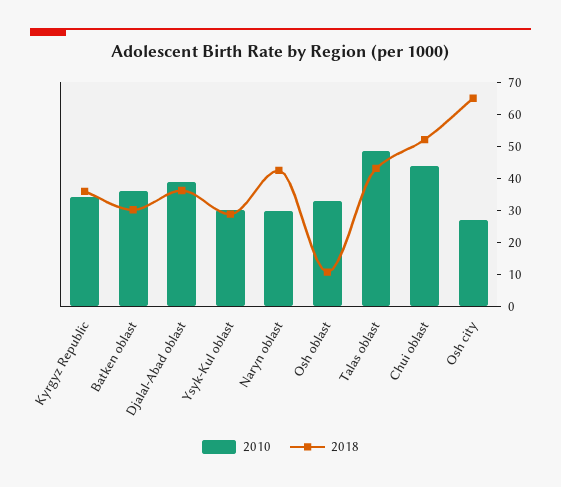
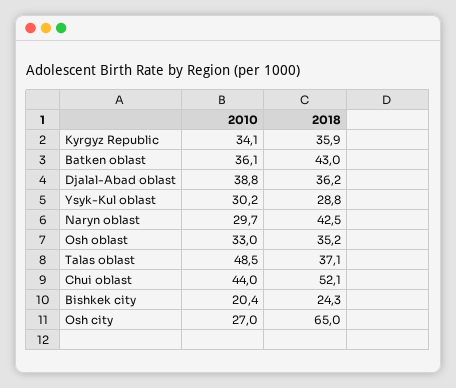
2018, Batken oblast: 30 -> 43
2018, Osh oblast: 10 -> 35.2
2018, Talas oblast: 42.5 -> 37.1
2010, Bishkek city: none -> 20.4
2018, Bishkek city: none -> 24.3

